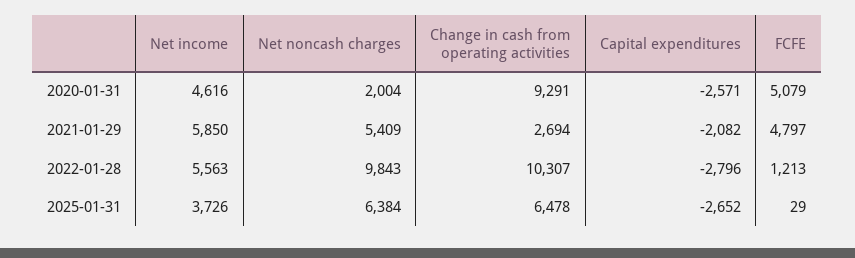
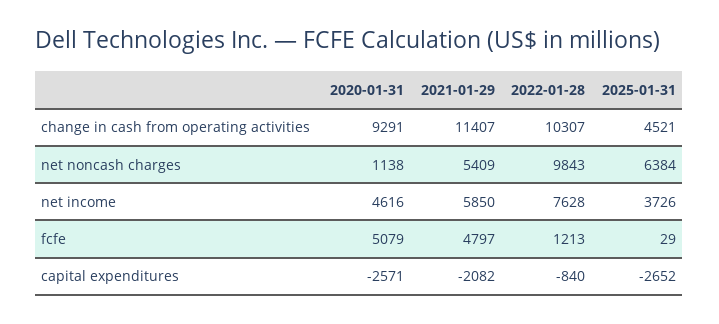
Net noncash charges, 2020-01-31: 2004 -> 1138
Change in cash from operating activities, 2021-01-29: 2694 -> 11407
Net income, 2022-01-28: 5563 -> 7628
Capital expenditures, 2022-01-28: -2796 -> -840
Change in cash from operating activities, 2025-01-31: 6478 -> 4521

